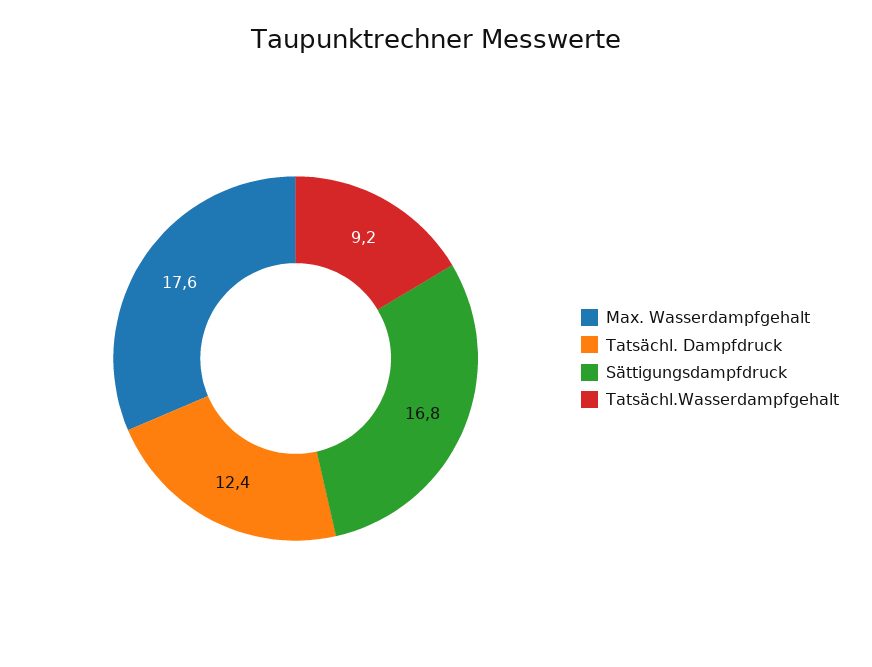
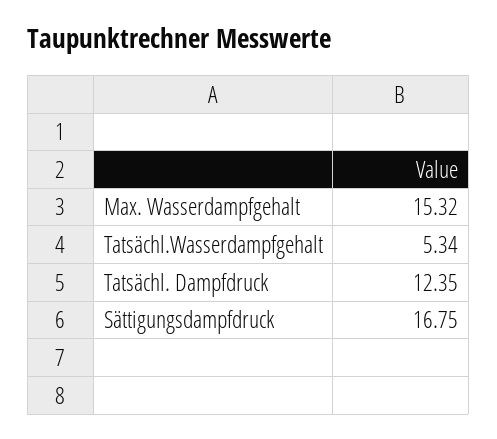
Max. Wasserdampfgehalt: 17.6 -> 15.32
Tatsächl.Wasserdampfgehalt: 9.2 -> 5.34

